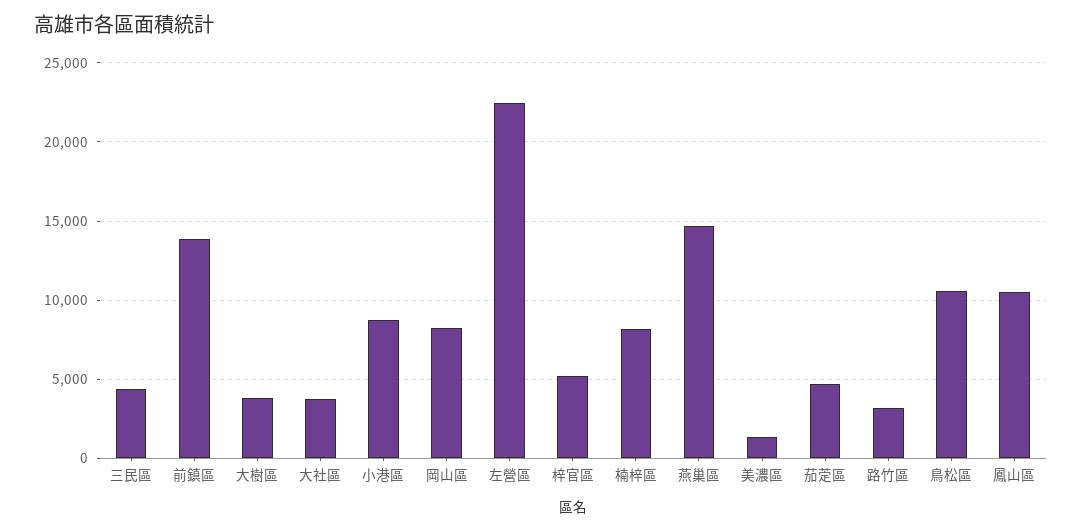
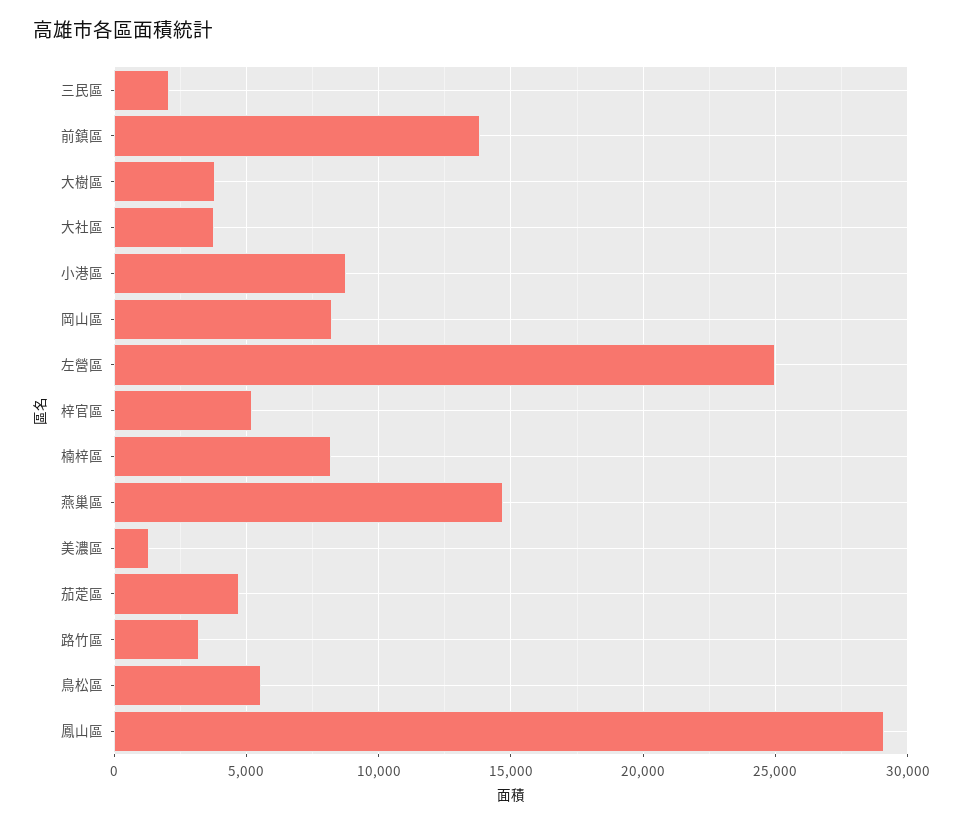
三民區: 4500 -> 2000
左營區: 22500 -> 25000
鳥松區: 10500 -> 5500
鳳山區: 10500 -> 29000

